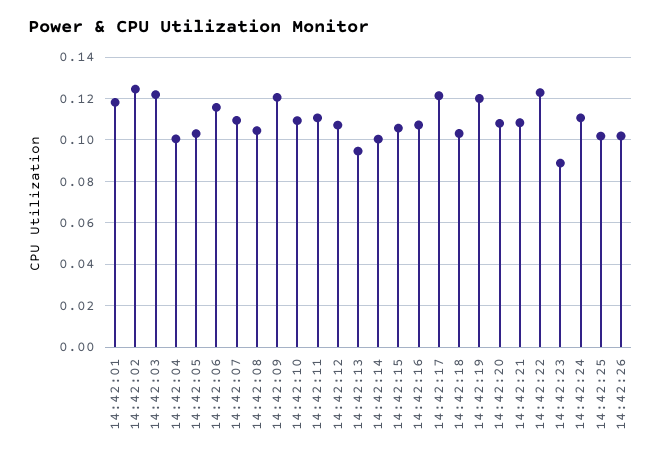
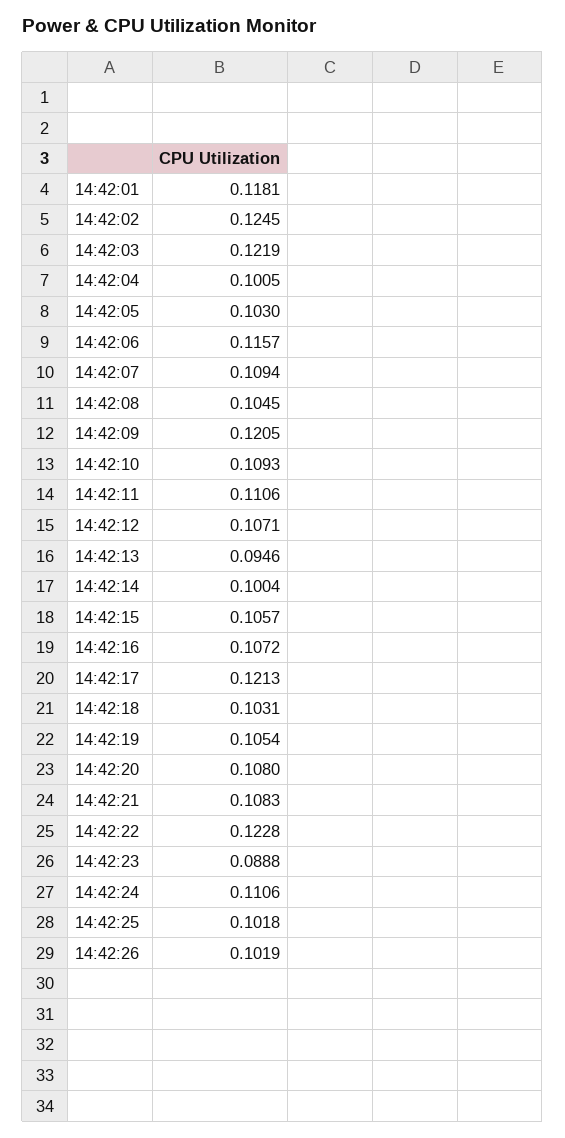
14:42:19: 0.12 -> 0.1054

